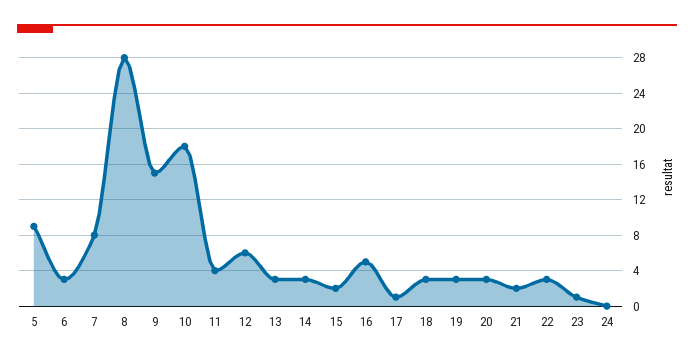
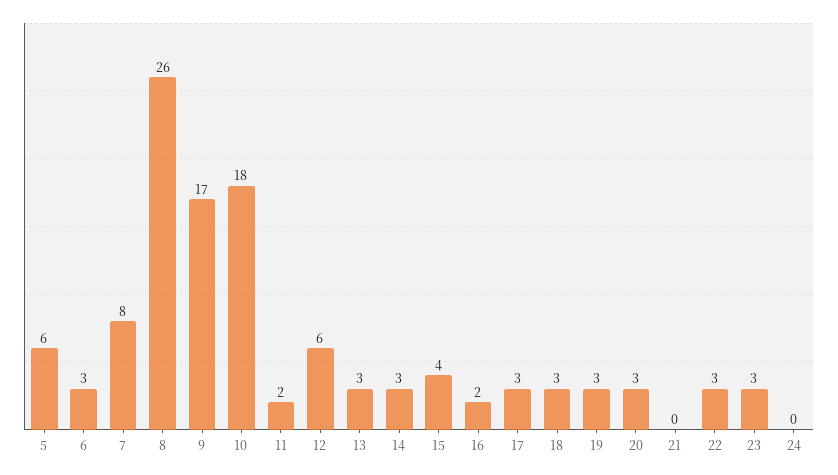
5: 9 -> 6
8: 28 -> 26
9: 15 -> 17
11: 4 -> 2
15: 2 -> 4
16: 5 -> 2
17: 1 -> 3
21: 2 -> 0
23: 1 -> 3

